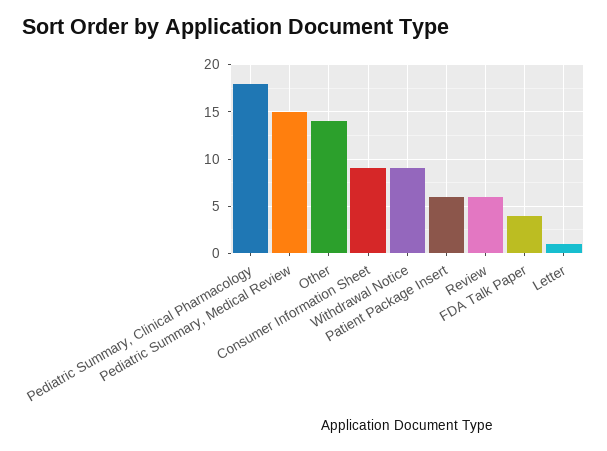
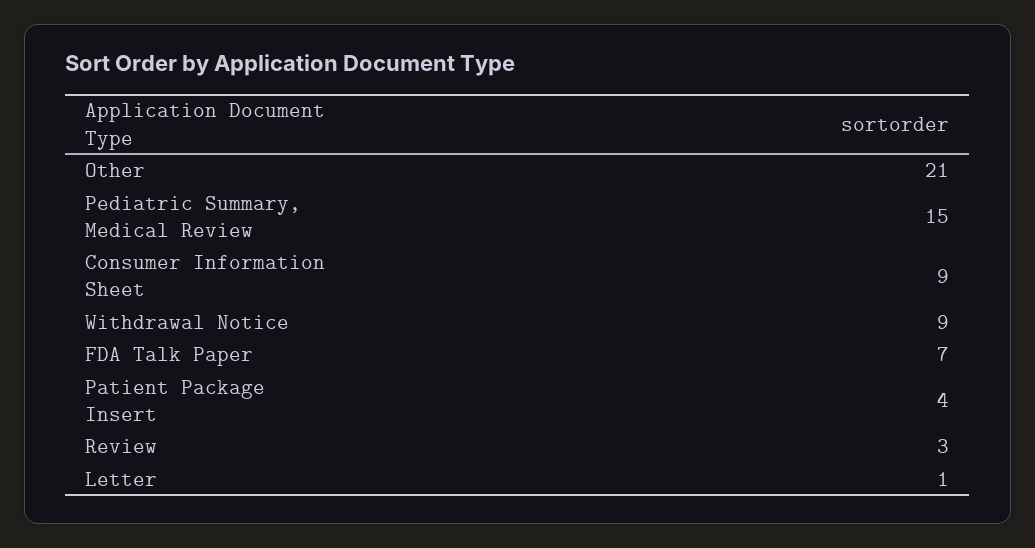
Pediatric Summary, Clinical Pharmacology: 18 -> none
Other: 14 -> 21
Patient Package Insert: 6 -> 4
Review: 6 -> 3
FDA Talk Paper: 4 -> 7

